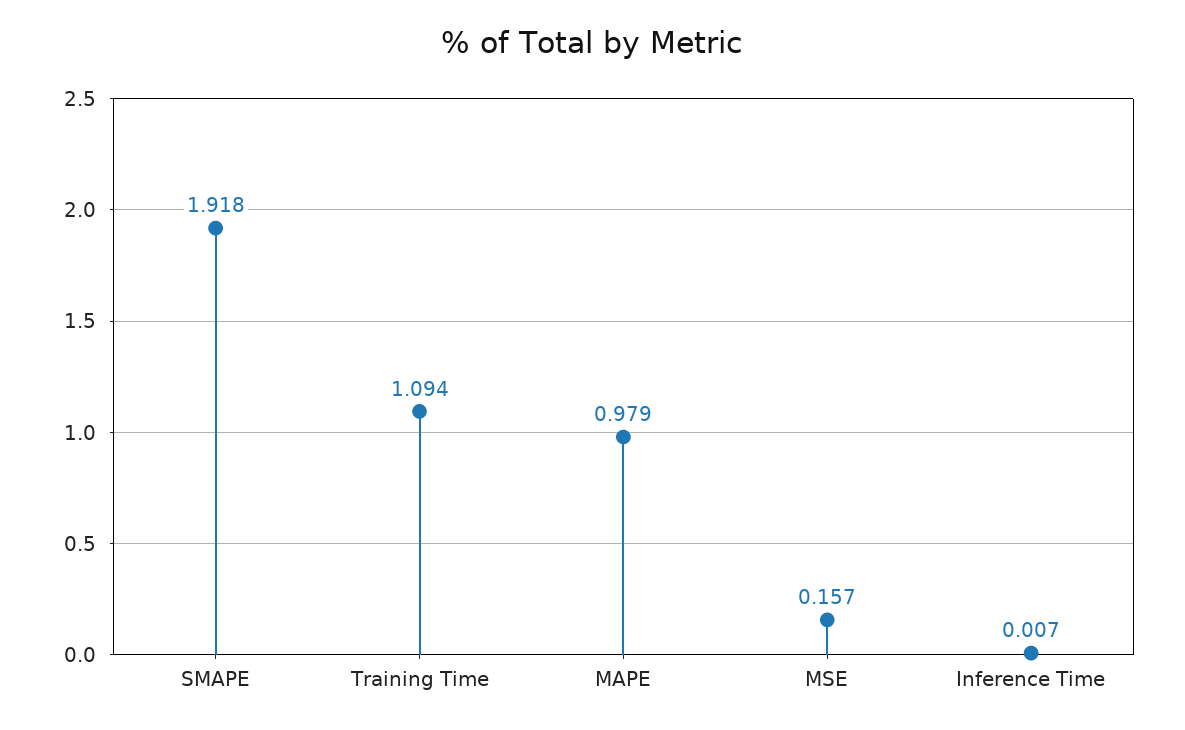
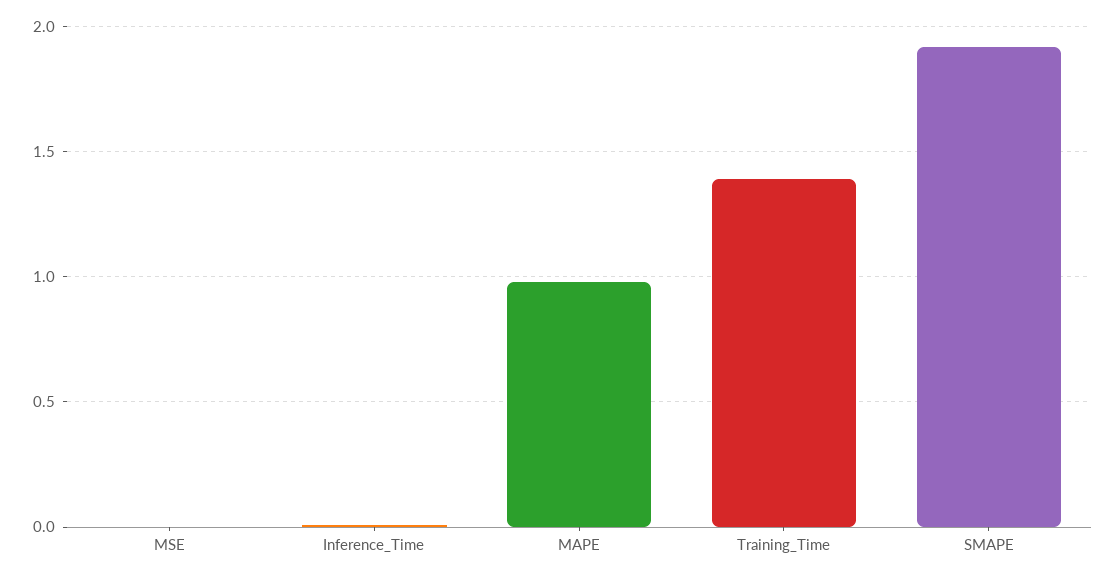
Training Time: 1.094 -> 1.4
MSE: 0.157 -> 0

